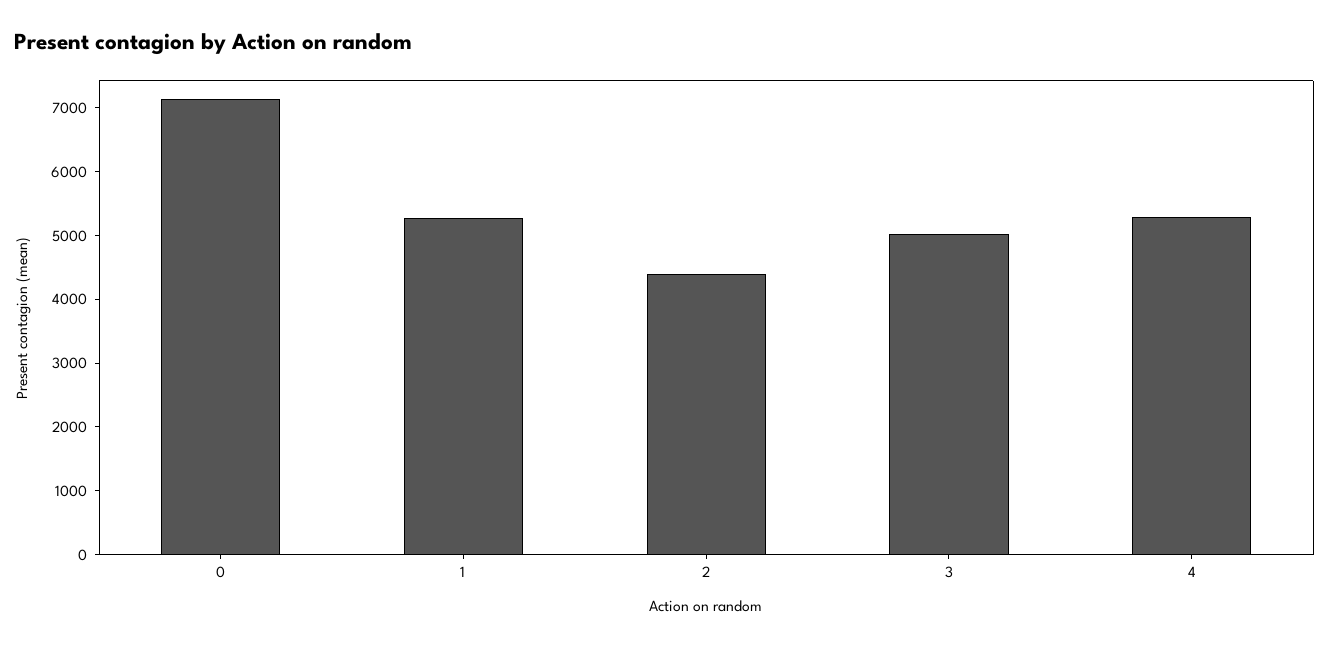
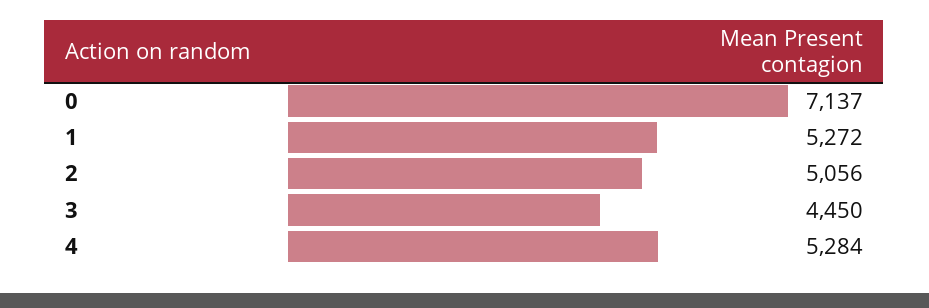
2: 4400 -> 5056
3: 5000 -> 4450

